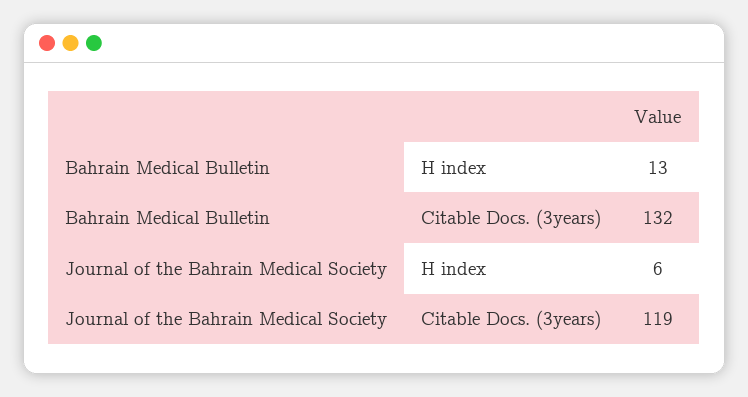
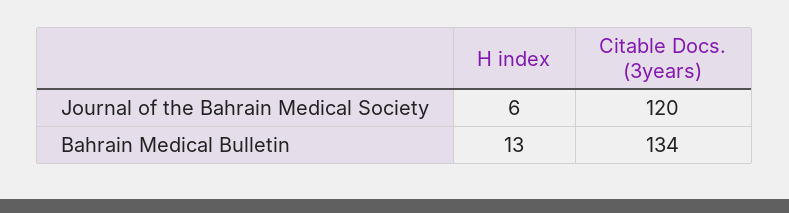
Bahrain Medical Bulletin, Citable Docs. (3years): 132 -> 134
Journal of the Bahrain Medical Society, Citable Docs. (3years): 119 -> 120

